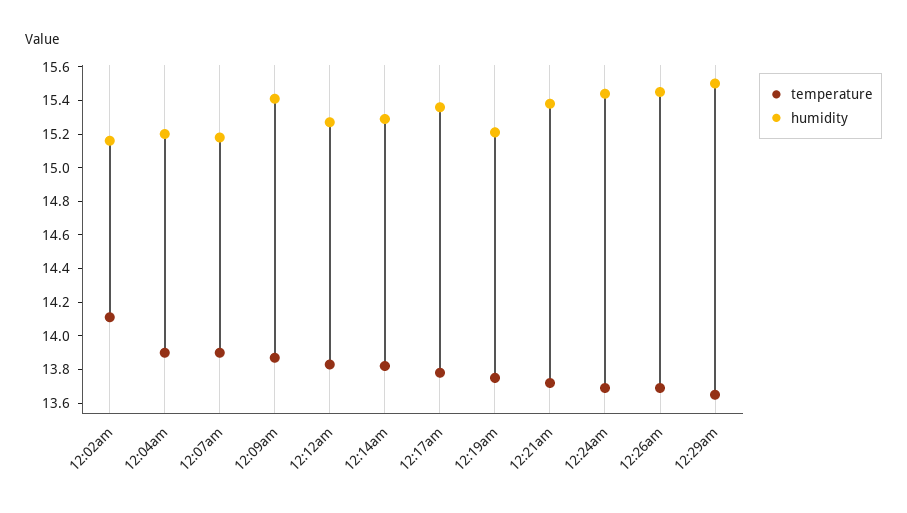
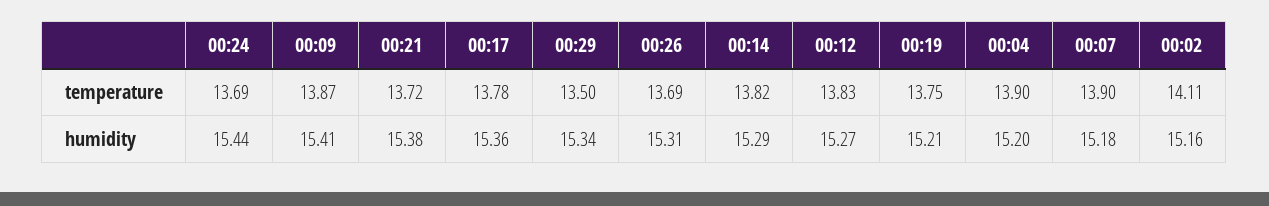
humidity, 12:26am: 15.45 -> 15.31
temperature, 12:29am: 13.65 -> 13.5
humidity, 12:29am: 15.5 -> 15.34

